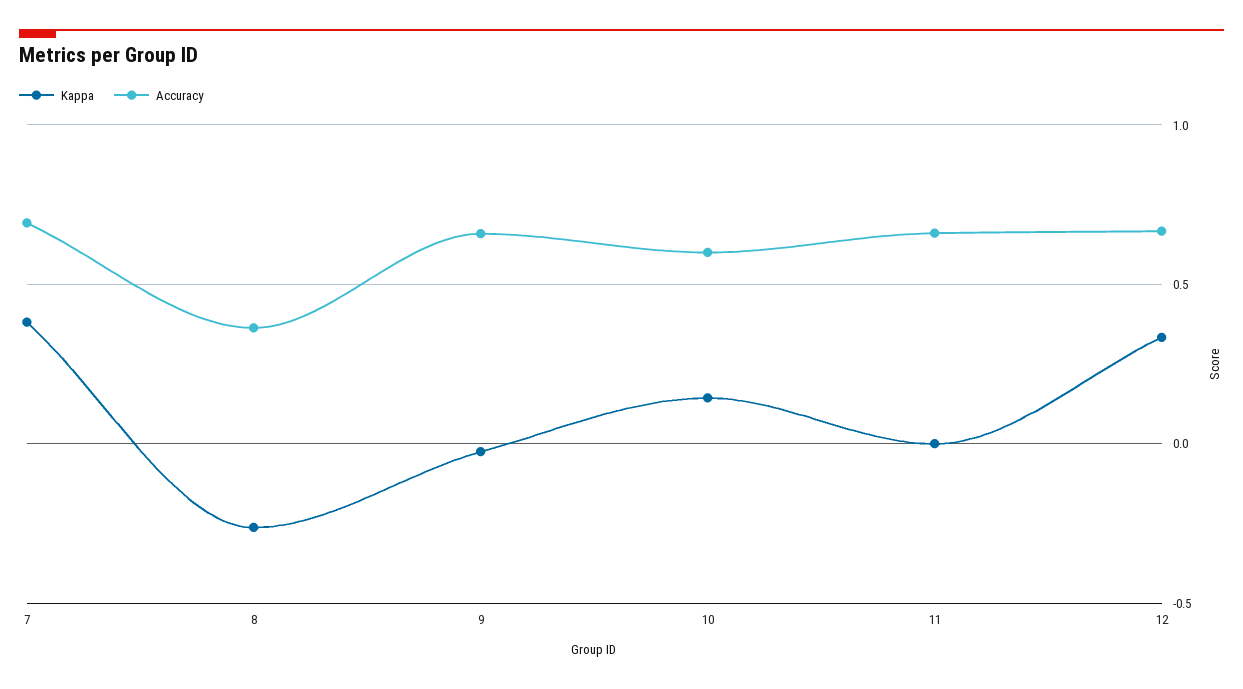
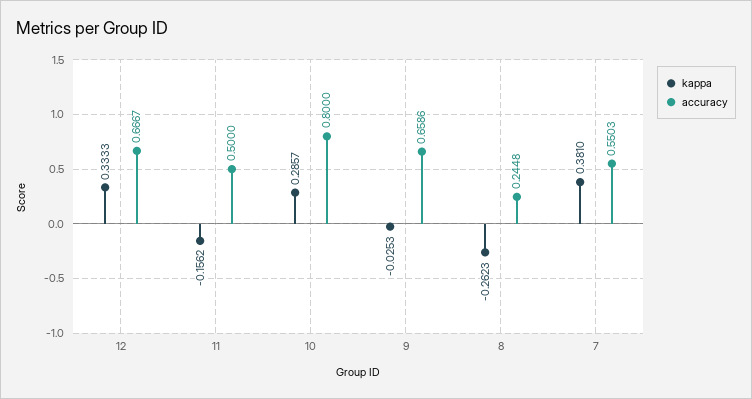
Accuracy, 7: 0.7 -> 0.5503
Accuracy, 8: 0.35 -> 0.2448
Kappa, 10: 0.15 -> 0.2857
Accuracy, 10: 0.6 -> 0.8
Kappa, 11: 0 -> -0.1562
Accuracy, 11: 0.65 -> 0.5

